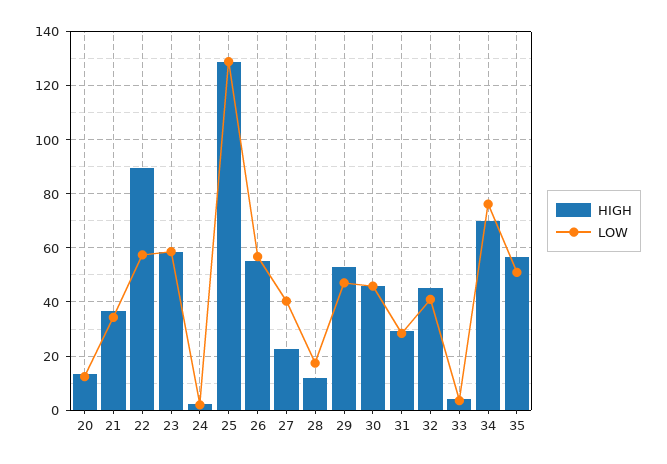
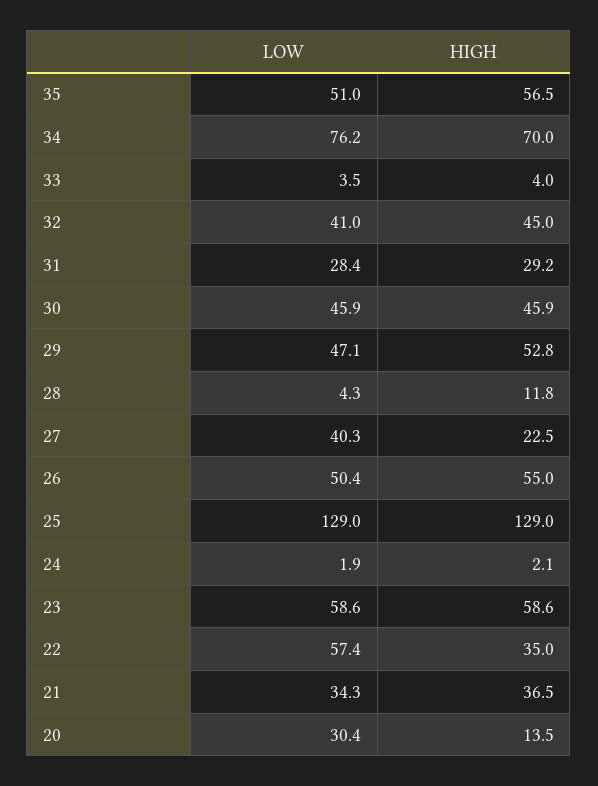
LOW, 20: 12.5 -> 30.4
HIGH, 22: 90 -> 35
LOW, 26: 57.5 -> 50.4
LOW, 28: 17.5 -> 4.3

